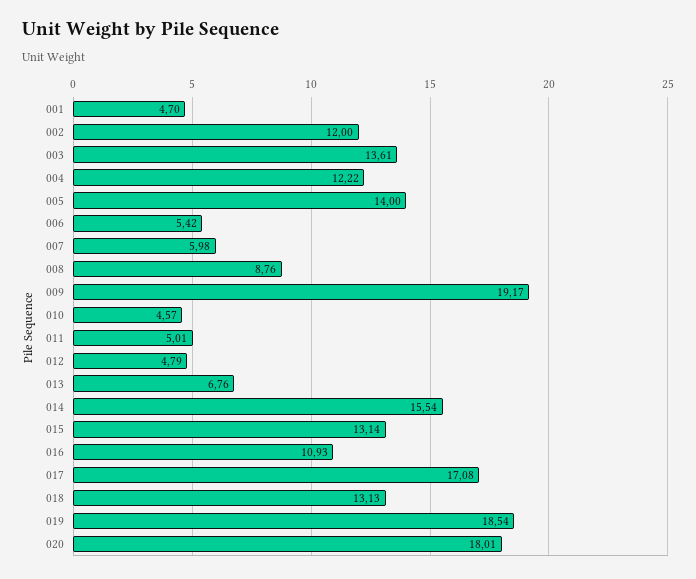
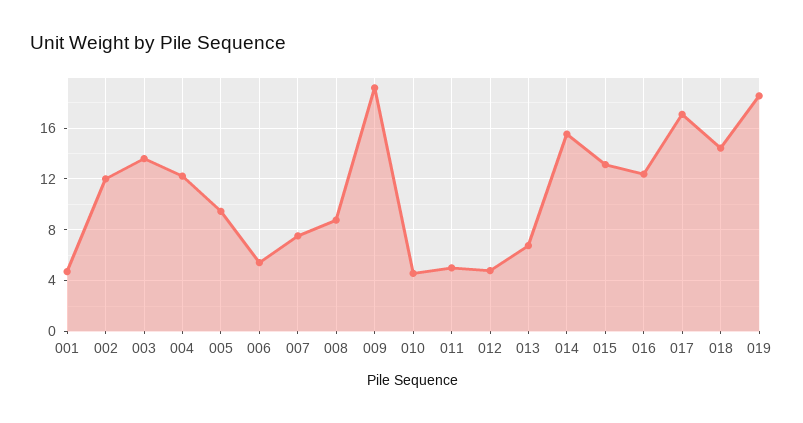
005: 14 -> 9.5
007: 5.98 -> 7.5
016: 10.93 -> 12.5
018: 13.13 -> 14.5
020: 18.01 -> none

